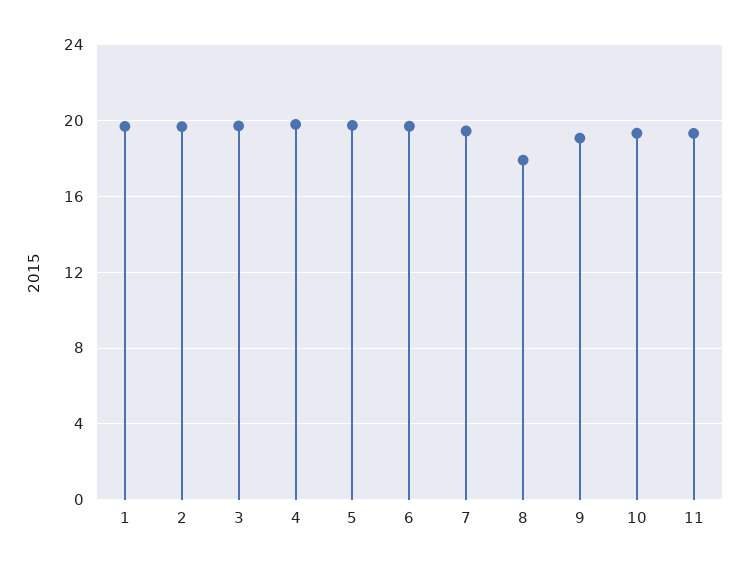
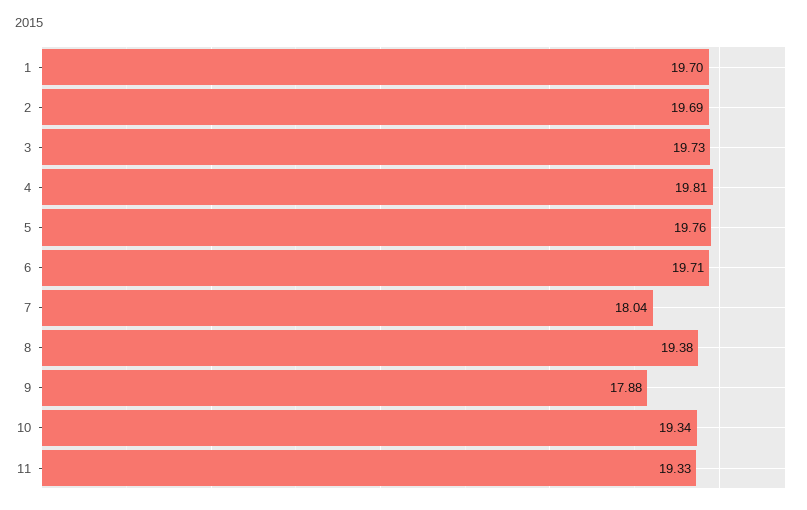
7: 19.5 -> 18.04
8: 18 -> 19.38
9: 19 -> 17.88

